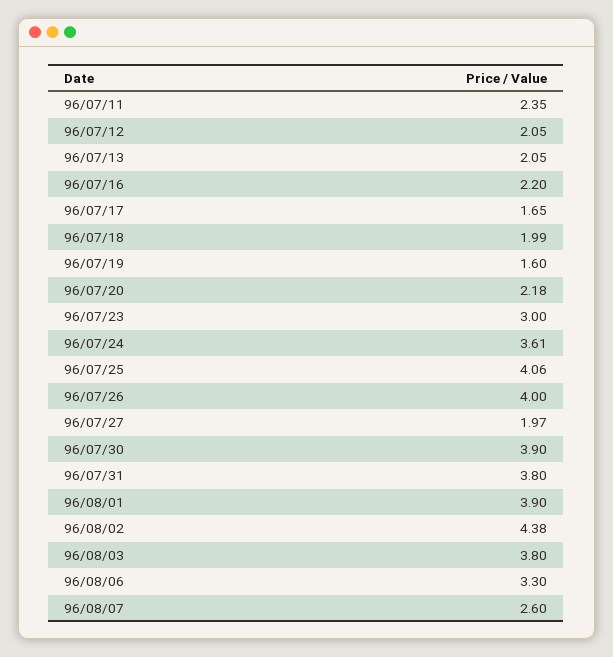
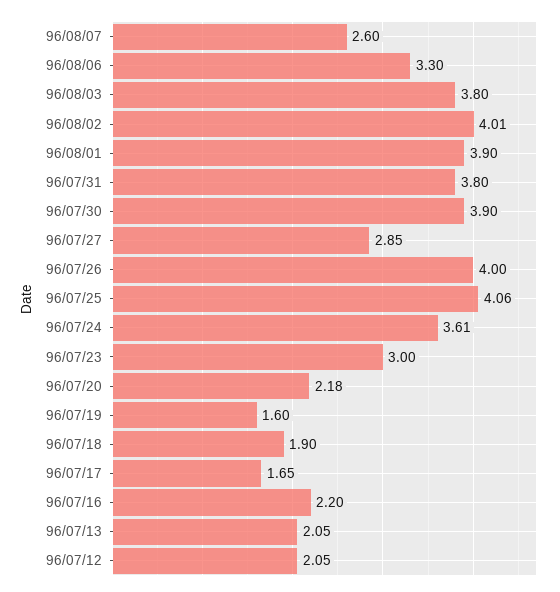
96/07/11: 2.35 -> none
96/07/18: 1.99 -> 1.9
96/07/27: 1.97 -> 2.85
96/08/02: 4.38 -> 4.01

